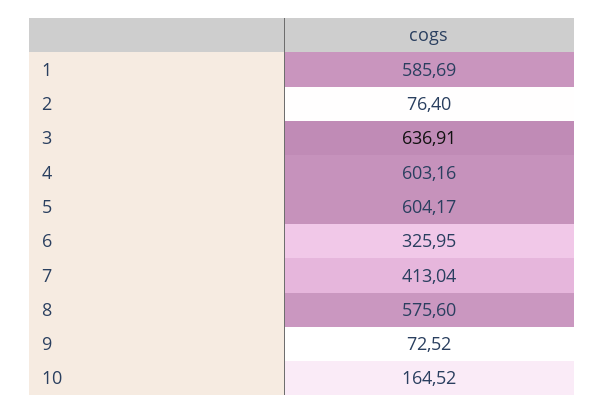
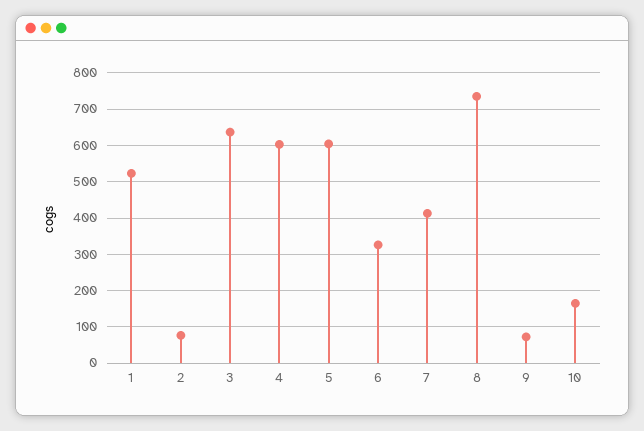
1: 585.69 -> 520
8: 575.6 -> 740

